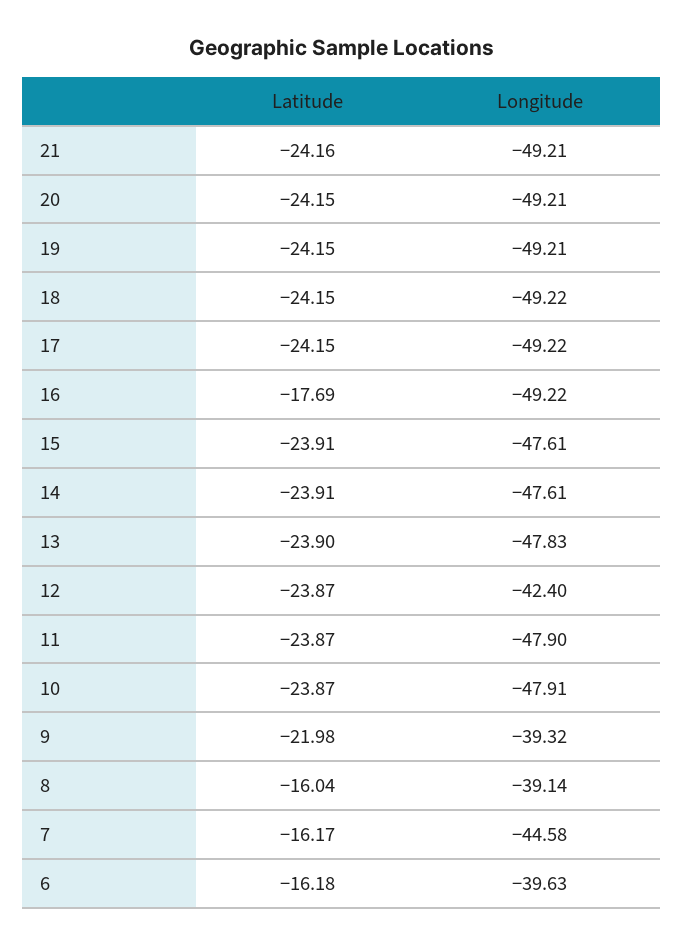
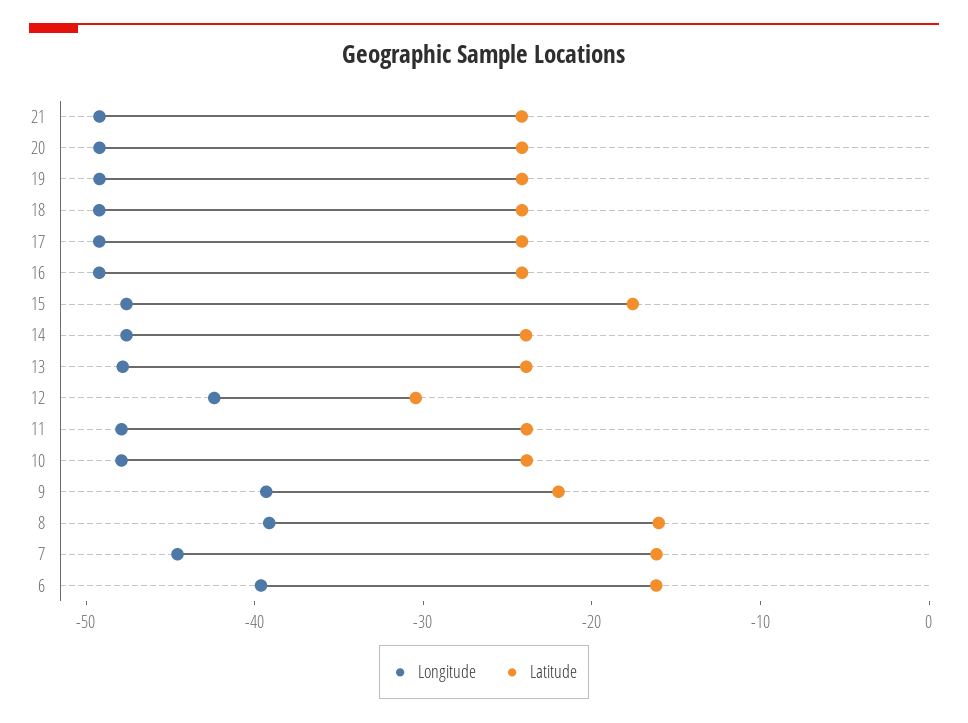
Latitude, 16: -17.69 -> -24
Latitude, 15: -23.91 -> -18
Latitude, 12: -23.87 -> -30

